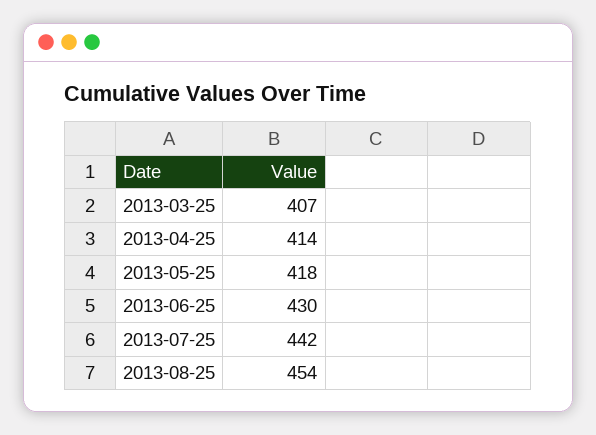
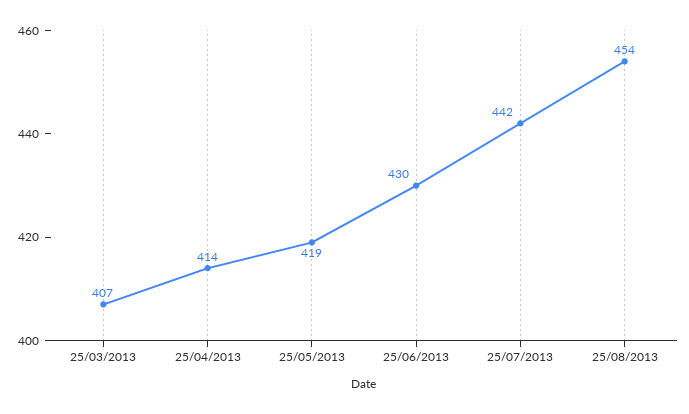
2013-05-25: 418 -> 419

